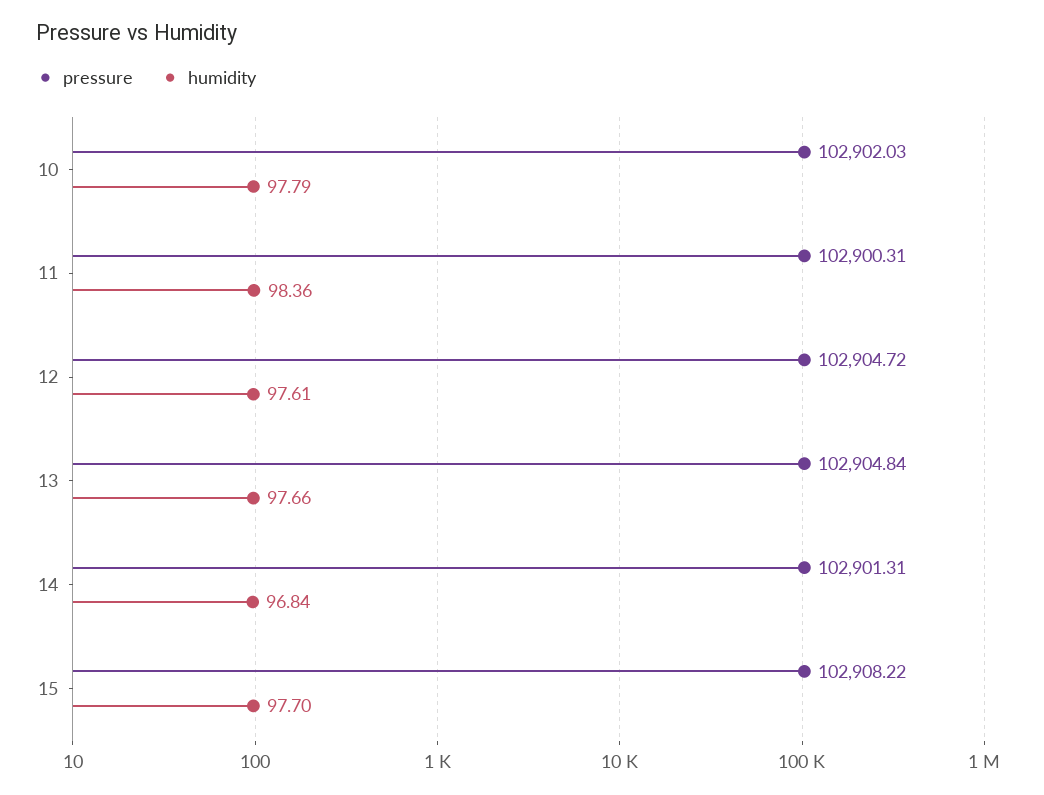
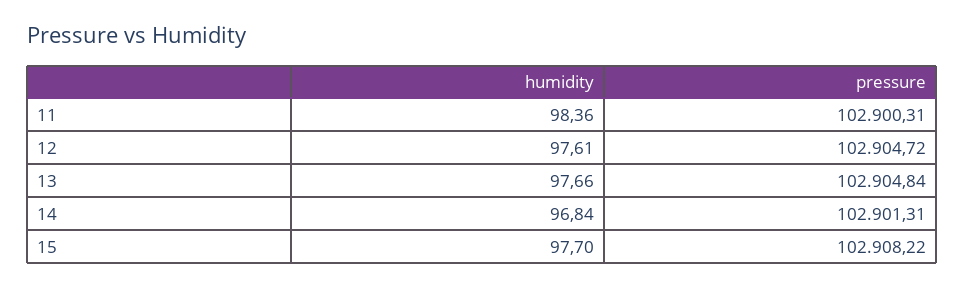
pressure, 10: 102902.03 -> none
humidity, 10: 97.79 -> none

